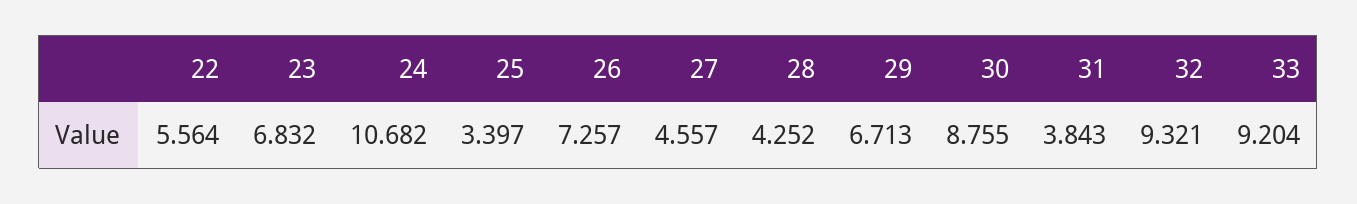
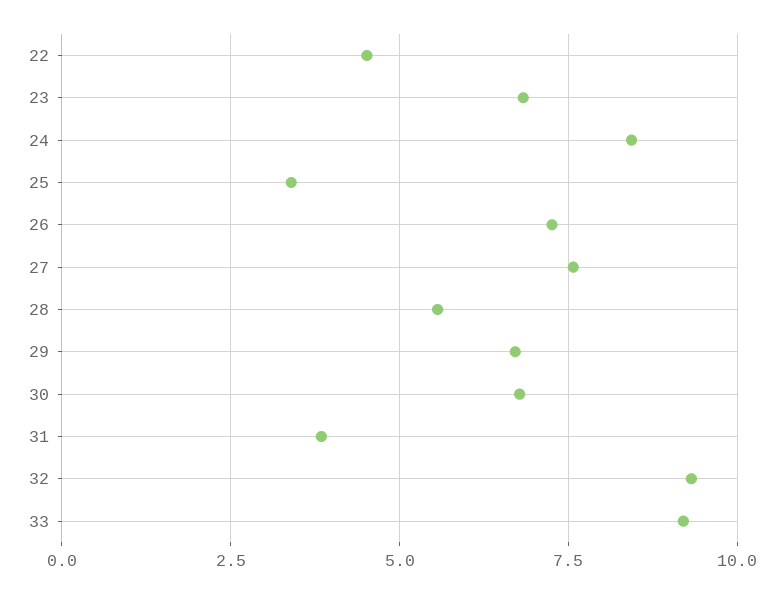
22: 5.564 -> 4.5
24: 10.682 -> 8.5
27: 4.557 -> 7.5
28: 4.252 -> 5.5
30: 8.755 -> 6.75

